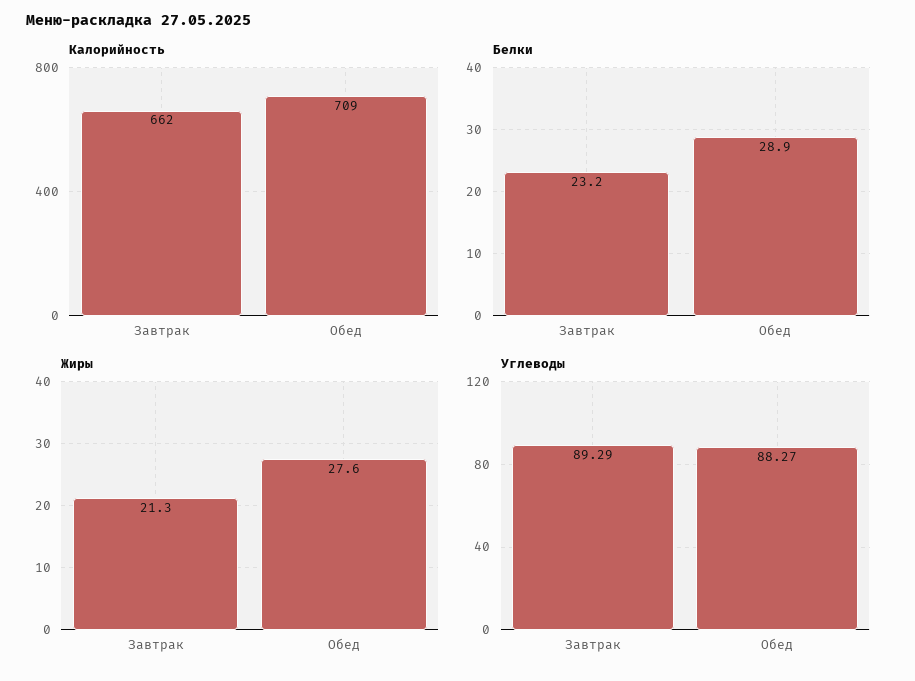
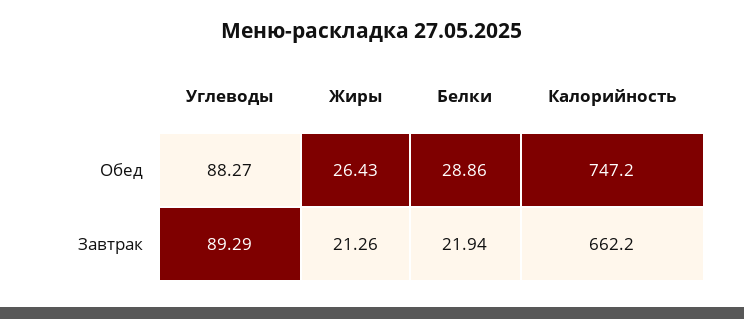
Калорийность, Обед: 709 -> 747.2
Белки, Завтрак: 23.2 -> 21.94
Жиры, Обед: 27.6 -> 26.43

